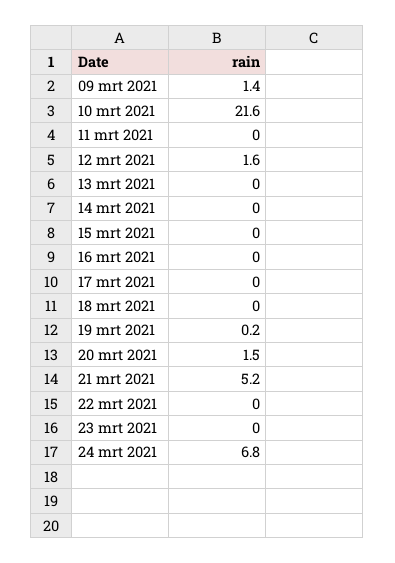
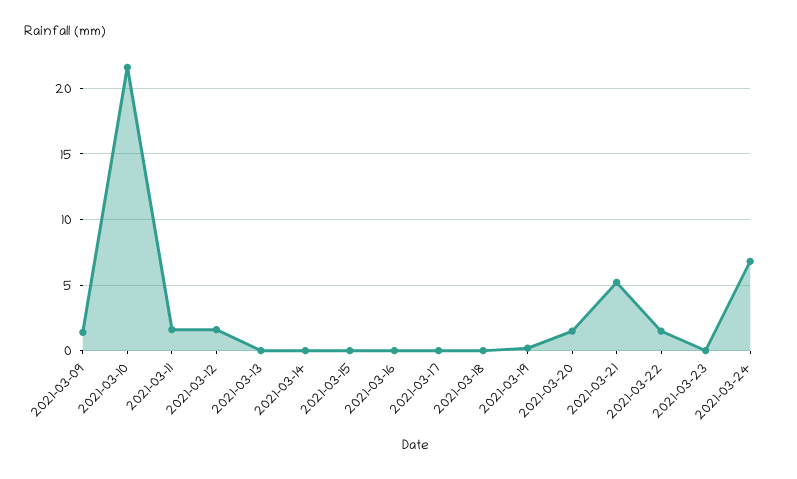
11 mrt 2021: 0 -> 1.5
22 mrt 2021: 0 -> 1.5

